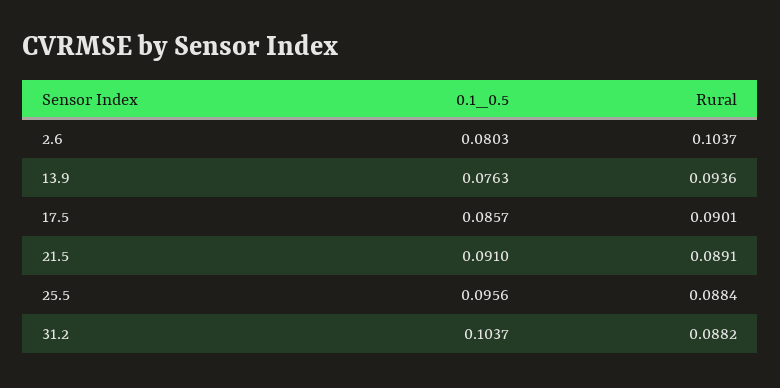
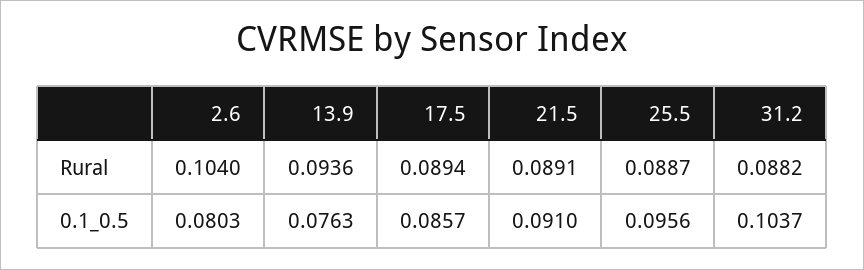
Rural, 2.6: 0.1037 -> 0.104
Rural, 17.5: 0.0901 -> 0.0894
Rural, 25.5: 0.0884 -> 0.0887

